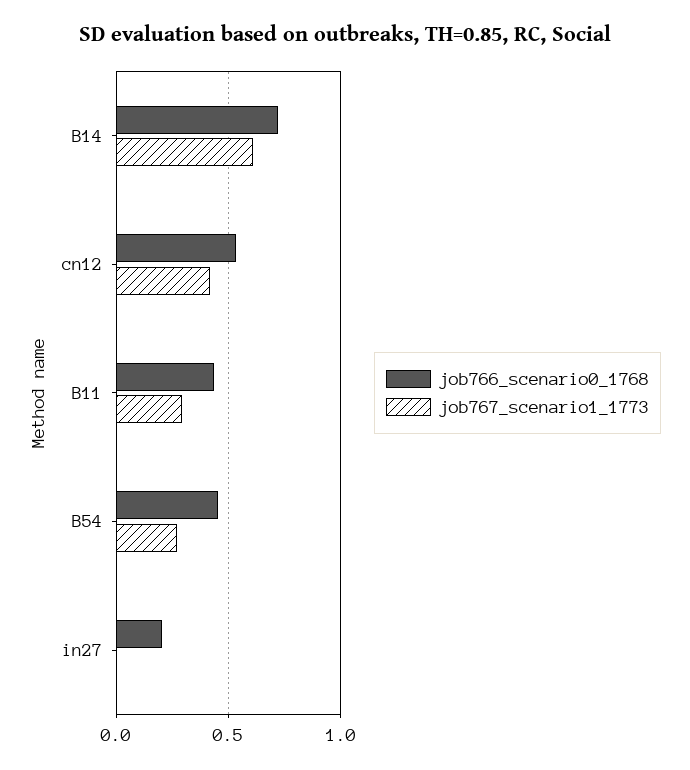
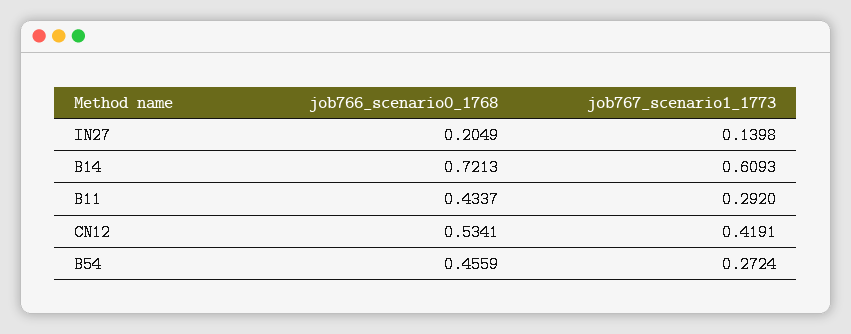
job767_scenario1_1773, in27: 0 -> 0.1398

